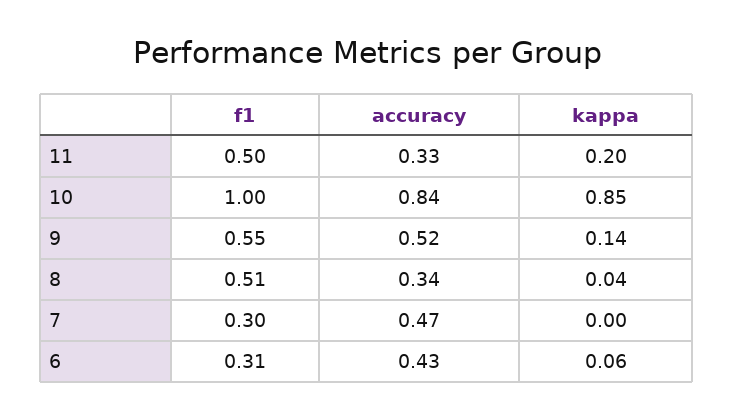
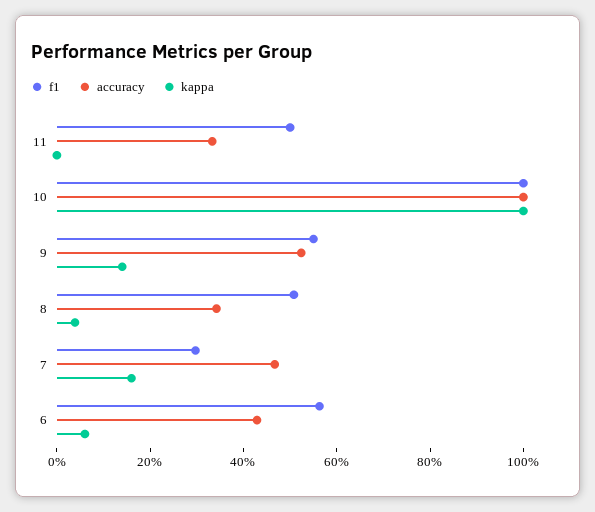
kappa, 11: 0.2 -> 0
accuracy, 10: 0.84 -> 1
kappa, 10: 0.85 -> 1
kappa, 7: 0 -> 0.15
f1, 6: 0.31 -> 0.55

